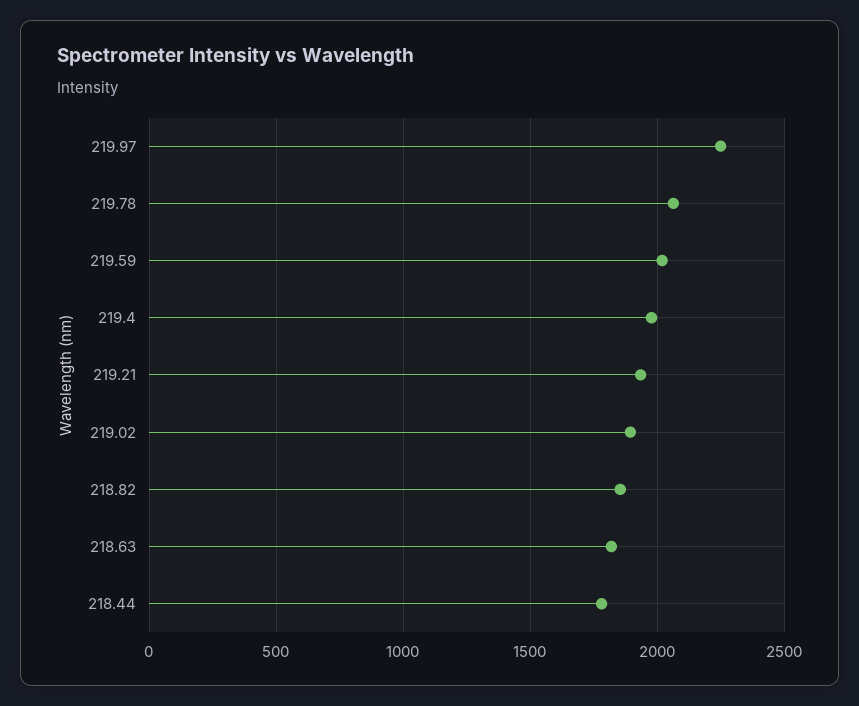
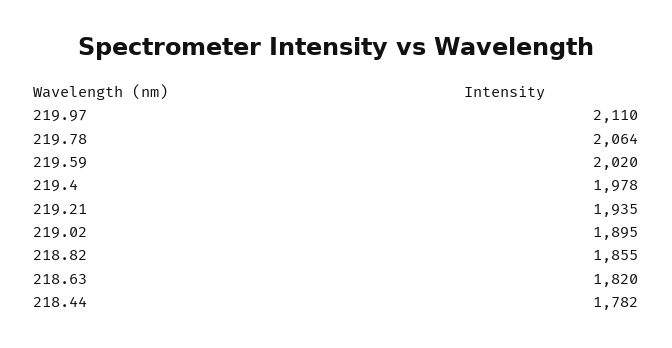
219.97: 2250 -> 2110

